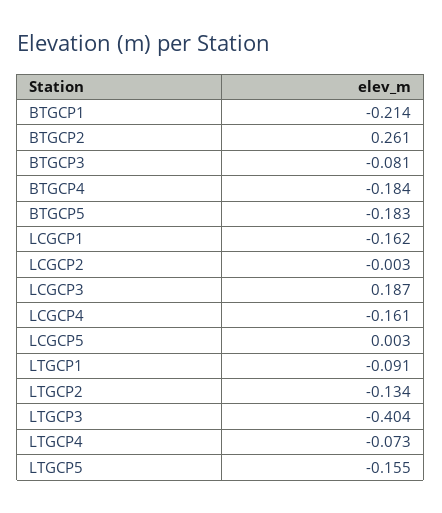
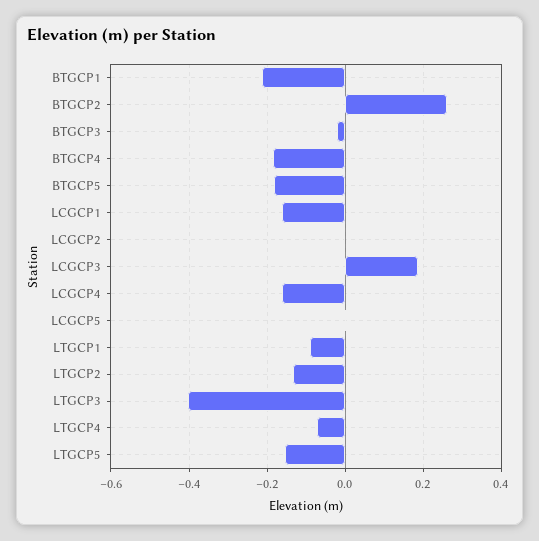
BTGCP3: -0.081 -> -0.02

